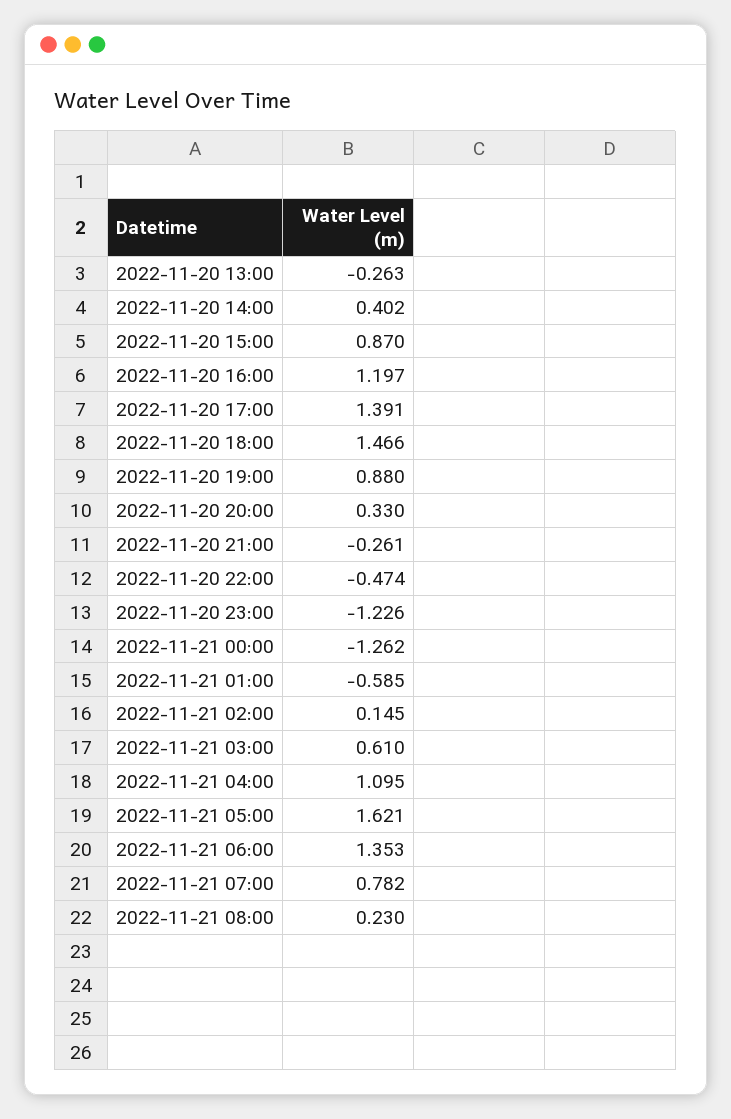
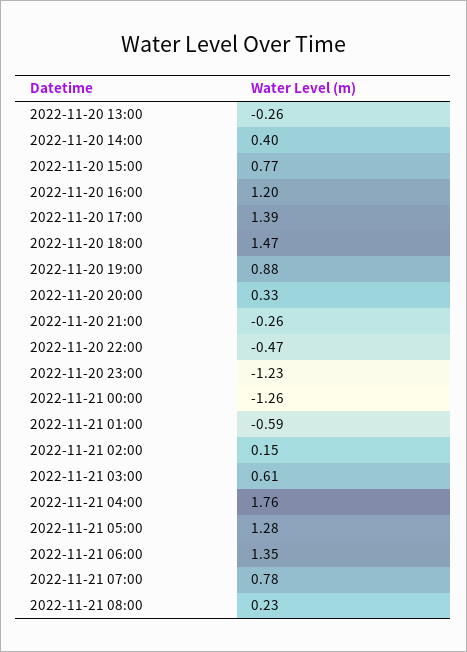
2022-11-20 15:00: 0.87 -> 0.77
2022-11-21 04:00: 1.095 -> 1.76
2022-11-21 05:00: 1.621 -> 1.28

